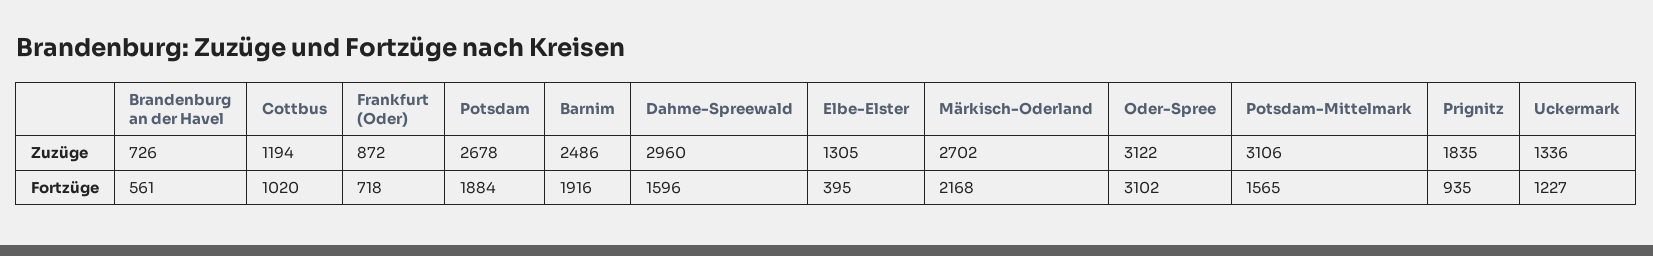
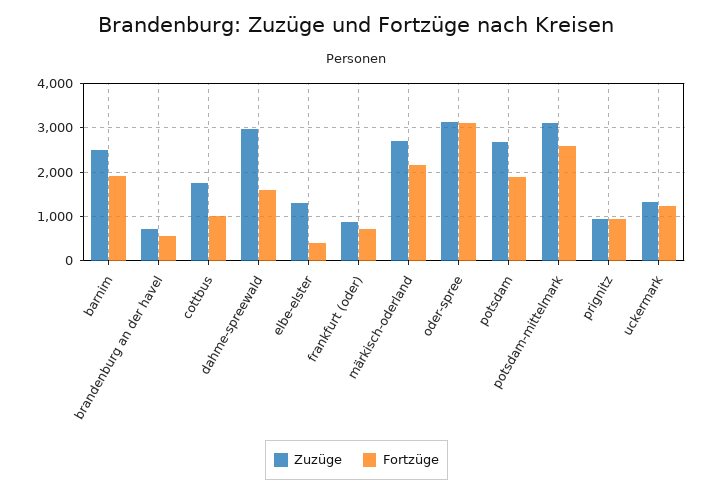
Zuzüge, Cottbus: 1194 -> 1800
Zuzüge, Prignitz: 1835 -> 1000
Fortzüge, Potsdam-Mittelmark: 1565 -> 2600

